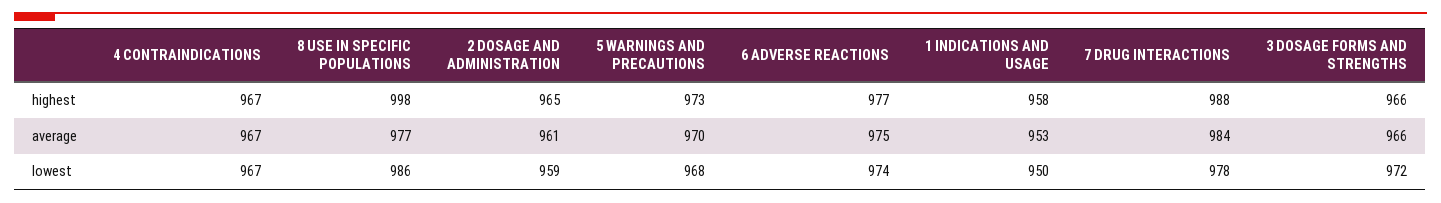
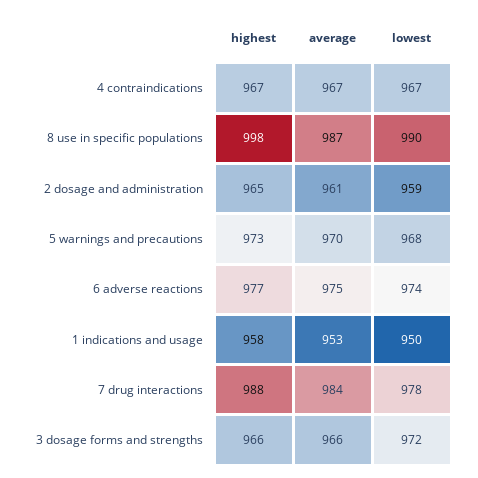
8 USE IN SPECIFIC POPULATIONS, average: 977 -> 987
8 USE IN SPECIFIC POPULATIONS, lowest: 986 -> 990

